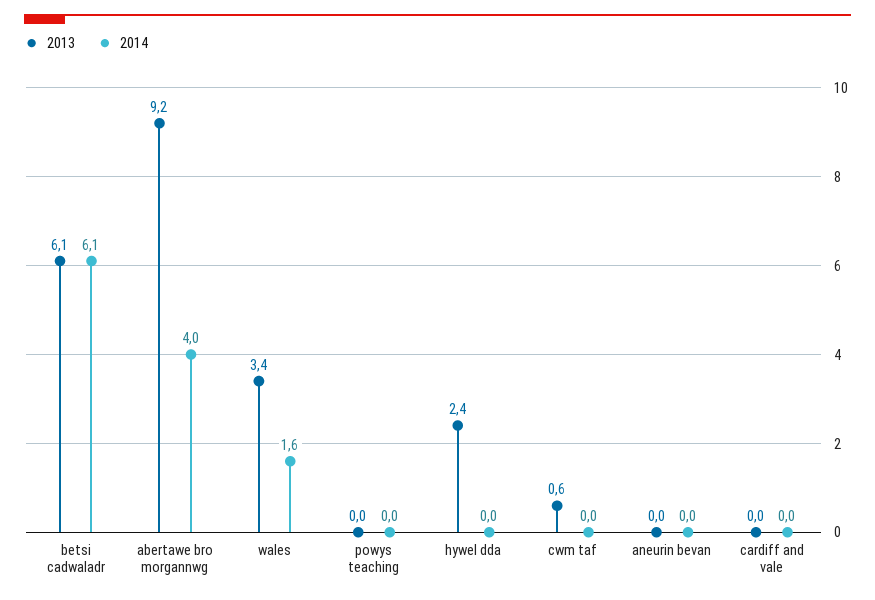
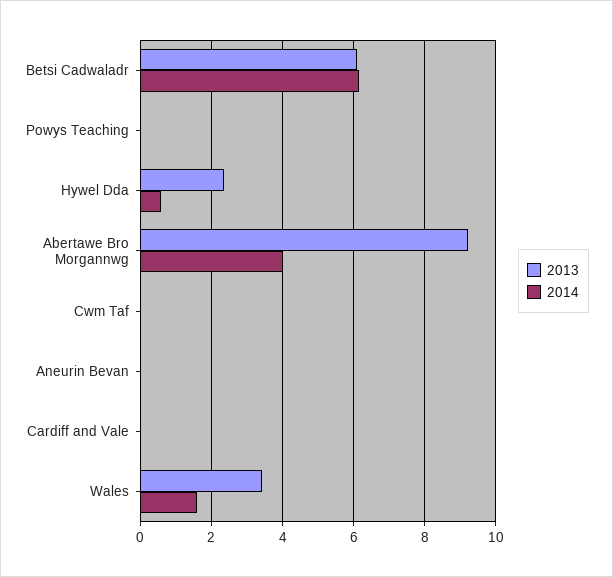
2014, hywel dda: 0 -> 0.6
2013, cwm taf: 0.6 -> 0

